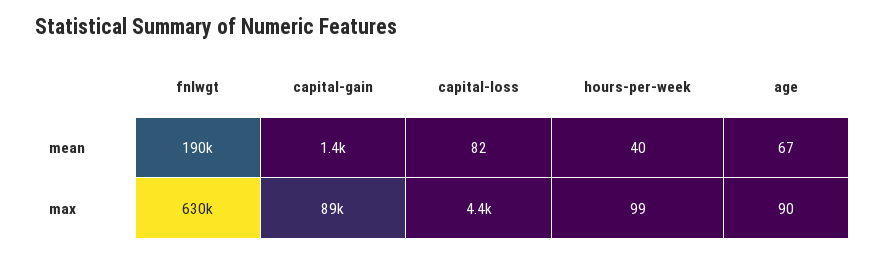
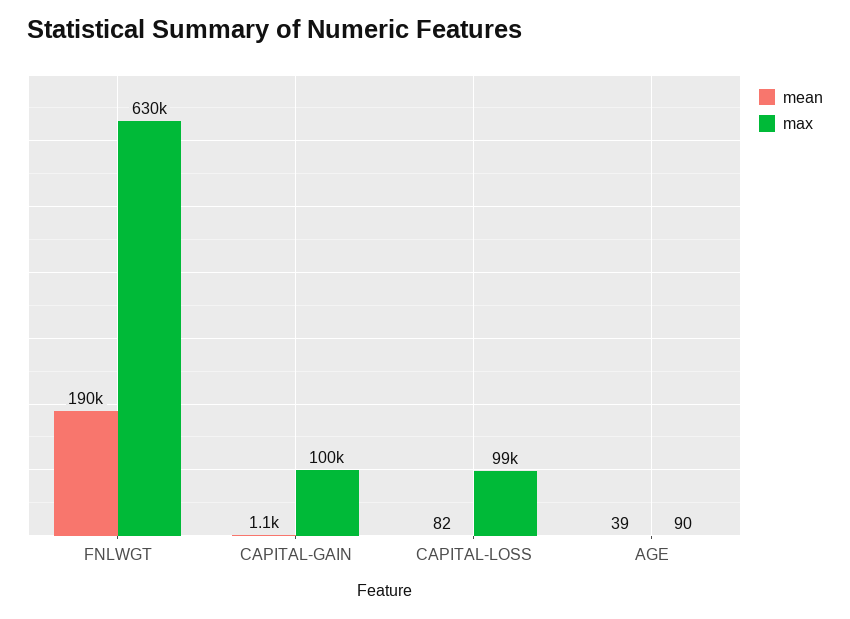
mean, capital-gain: 1400 -> 1100
mean, hours-per-week: 40 -> none
mean, age: 67 -> 39
max, capital-gain: 89000 -> 100000
max, capital-loss: 4400 -> 99000
max, hours-per-week: 99 -> none

